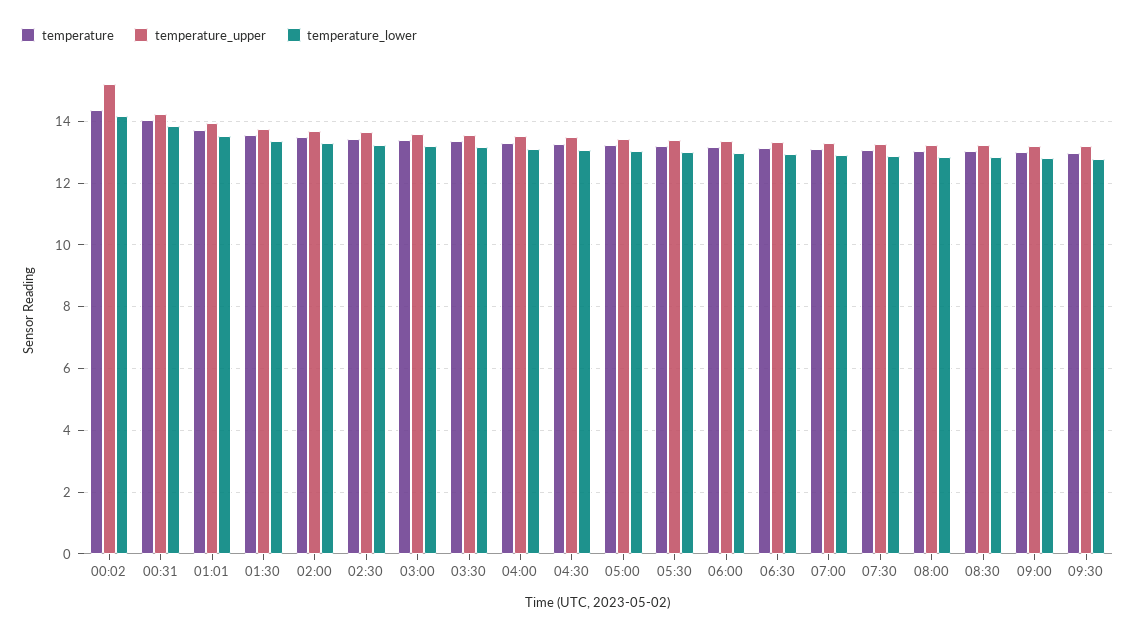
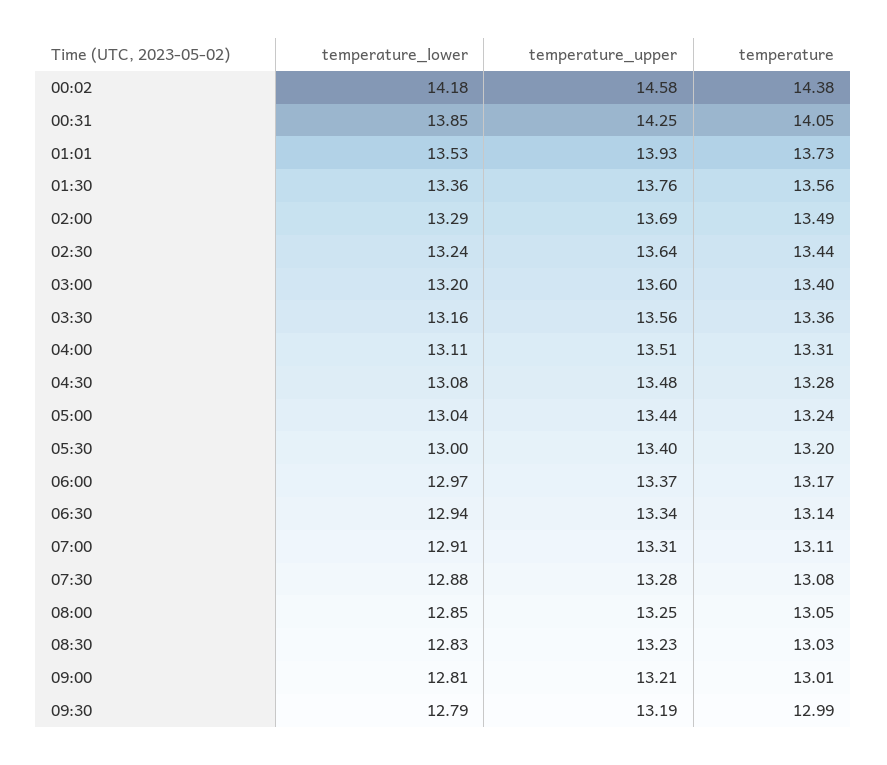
temperature_upper, 00:02: 15.2 -> 14.58

